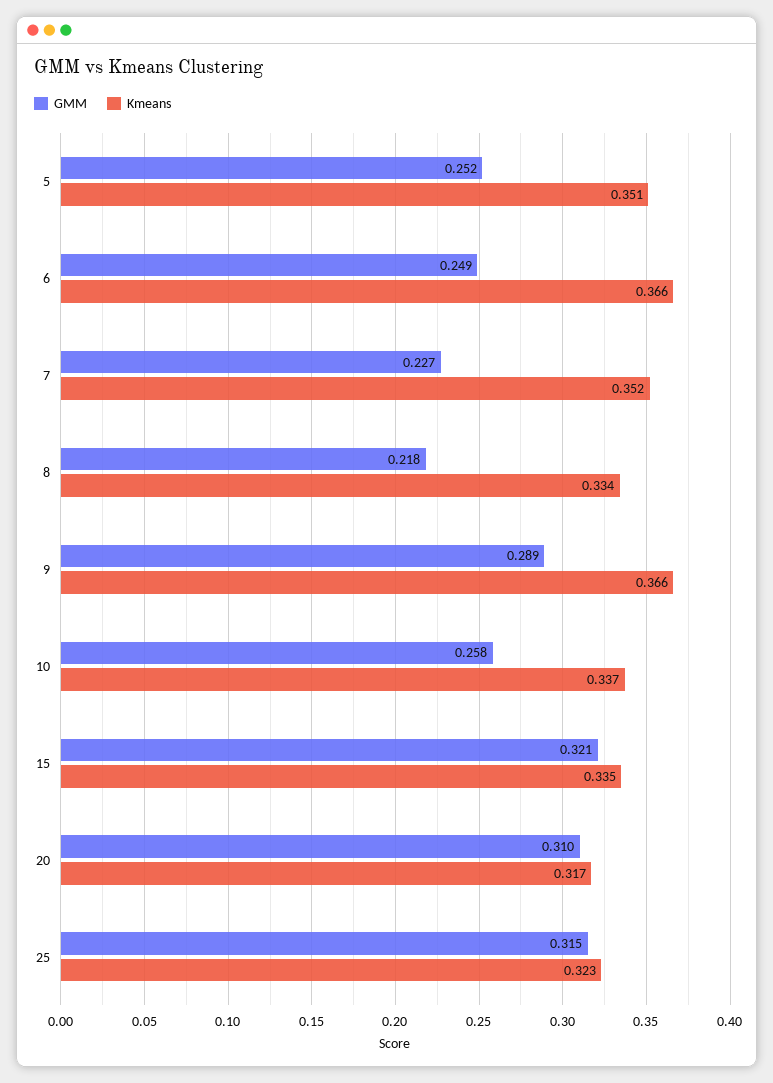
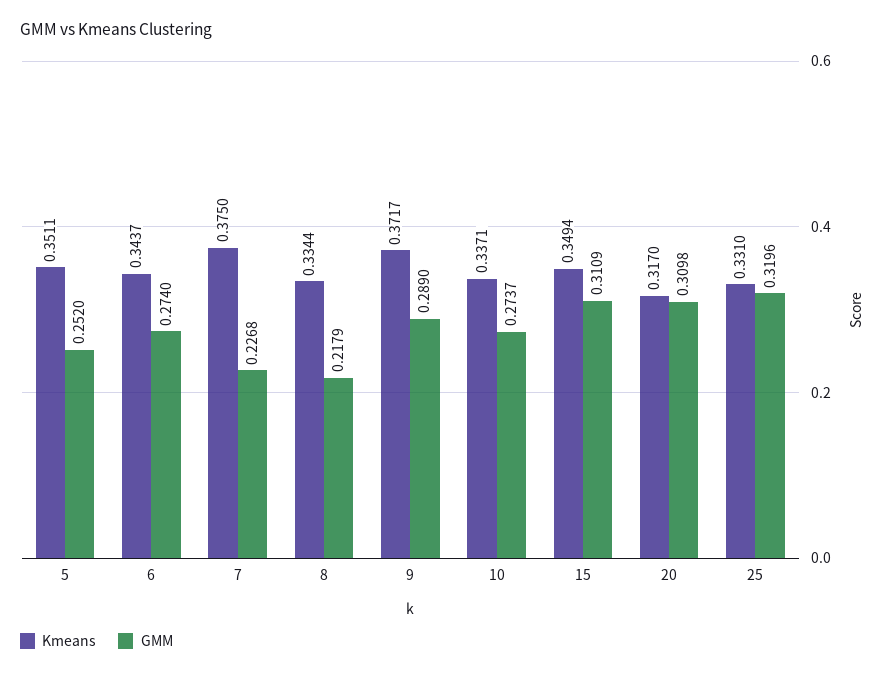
GMM, 6: 0.249 -> 0.274
Kmeans, 6: 0.366 -> 0.3437
Kmeans, 7: 0.352 -> 0.375
Kmeans, 9: 0.366 -> 0.3717
GMM, 10: 0.258 -> 0.2737
GMM, 15: 0.321 -> 0.3109
Kmeans, 15: 0.335 -> 0.3494
GMM, 25: 0.315 -> 0.3196
Kmeans, 25: 0.323 -> 0.331

